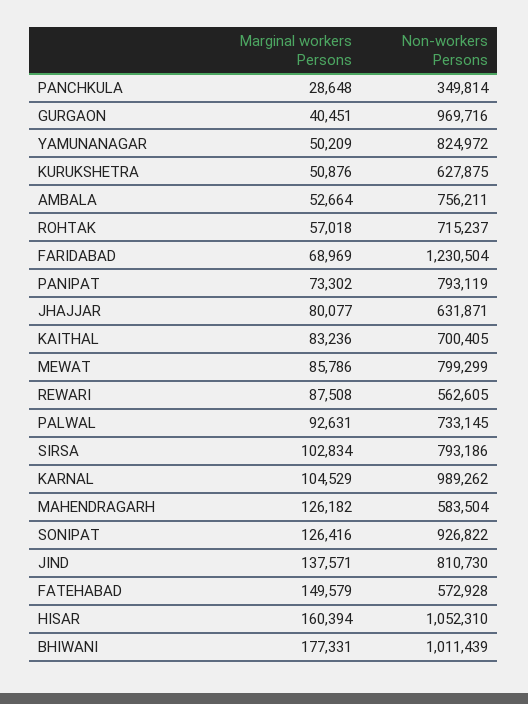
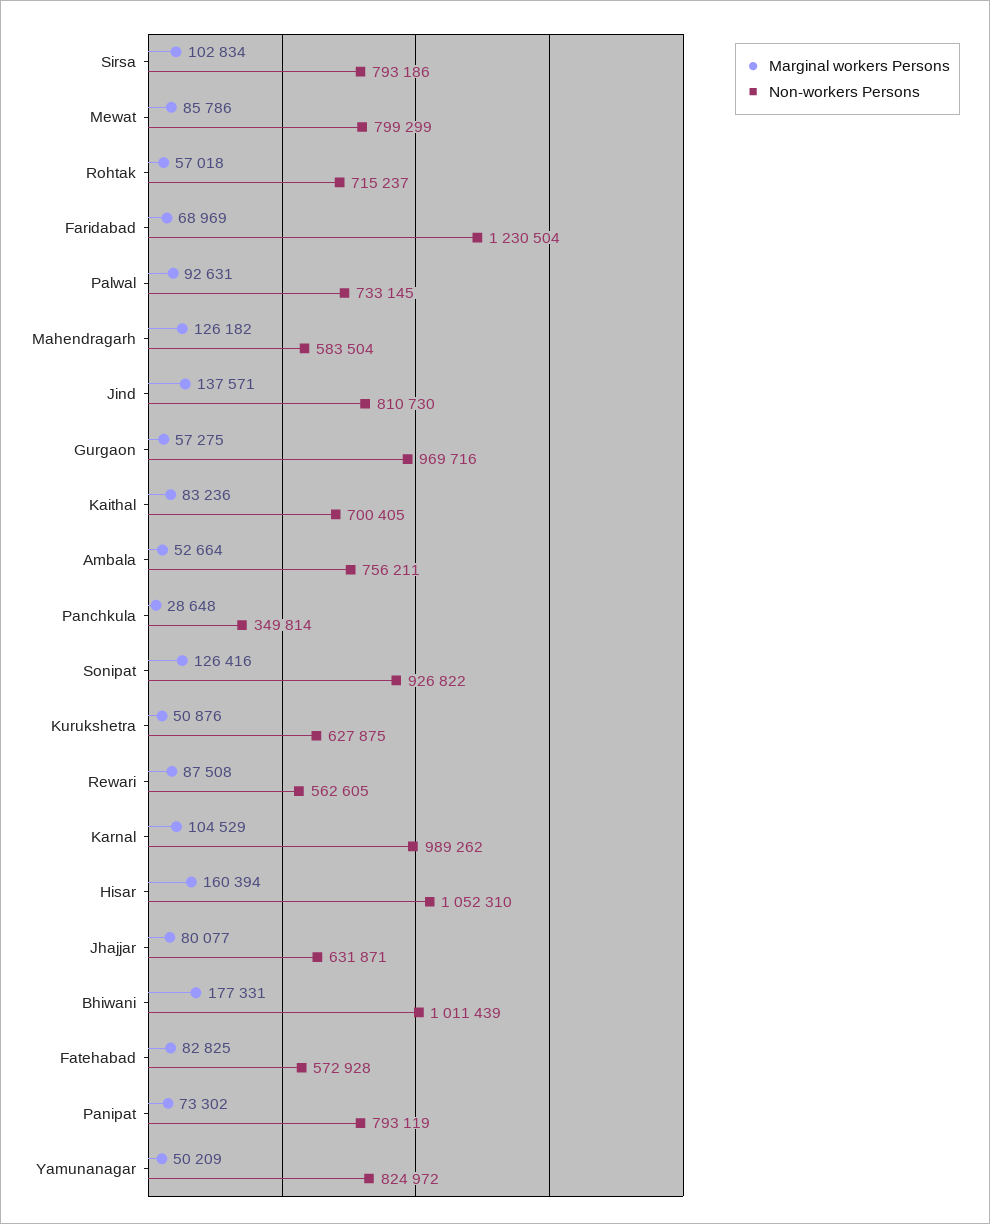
Marginal workers Persons, GURGAON: 40451 -> 57275
Marginal workers Persons, FATEHABAD: 149579 -> 82825

